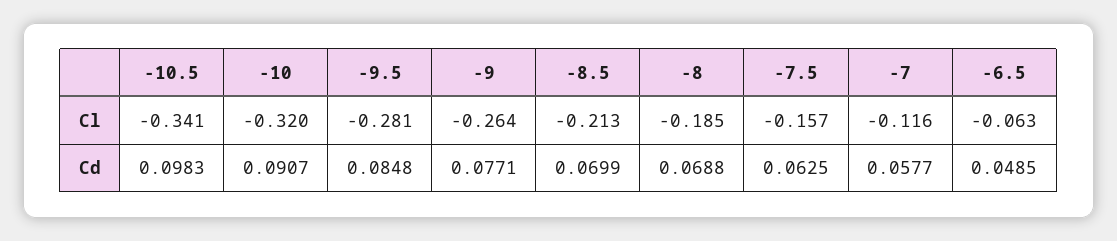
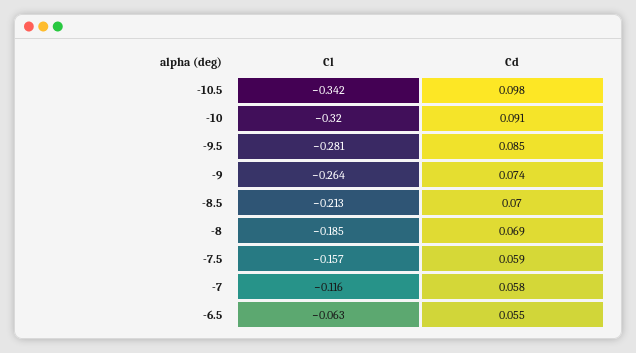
-10.5, Cl: -0.341 -> -0.342
-9, Cd: 0.0771 -> 0.074
-7.5, Cd: 0.0625 -> 0.059
-6.5, Cd: 0.0485 -> 0.055

